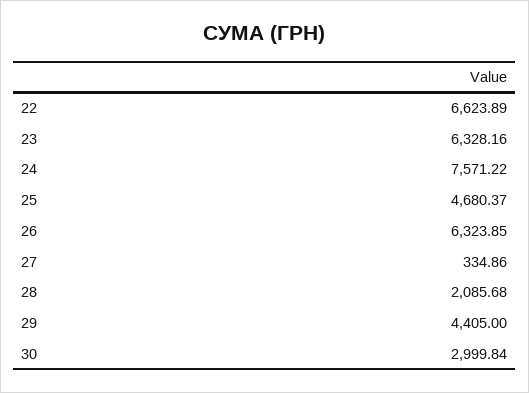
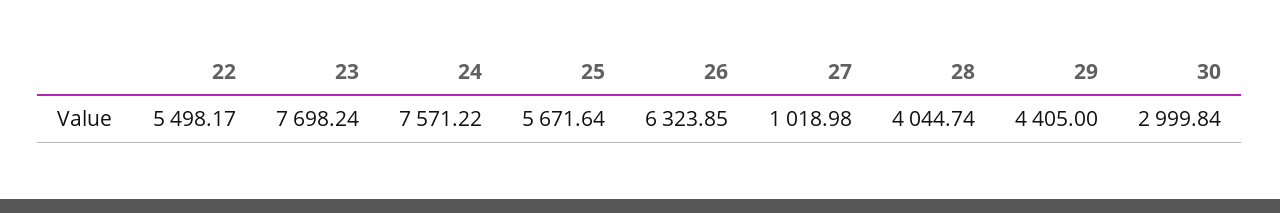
22: 6623.89 -> 5498.17
23: 6328.16 -> 7698.24
25: 4680.37 -> 5671.64
27: 334.86 -> 1018.98
28: 2085.68 -> 4044.74

